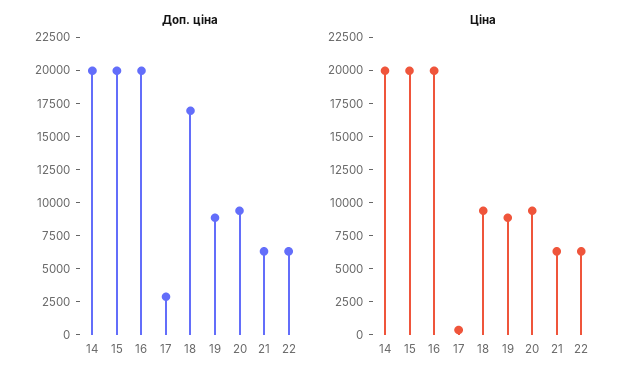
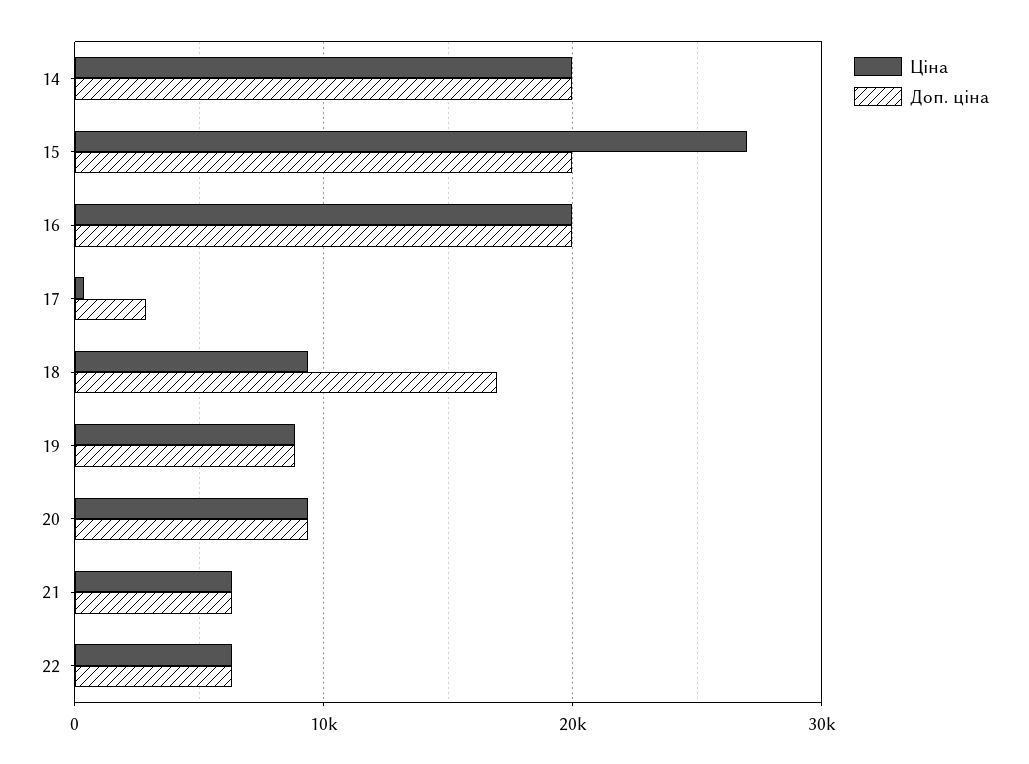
Ціна, 15: 20000 -> 27000

